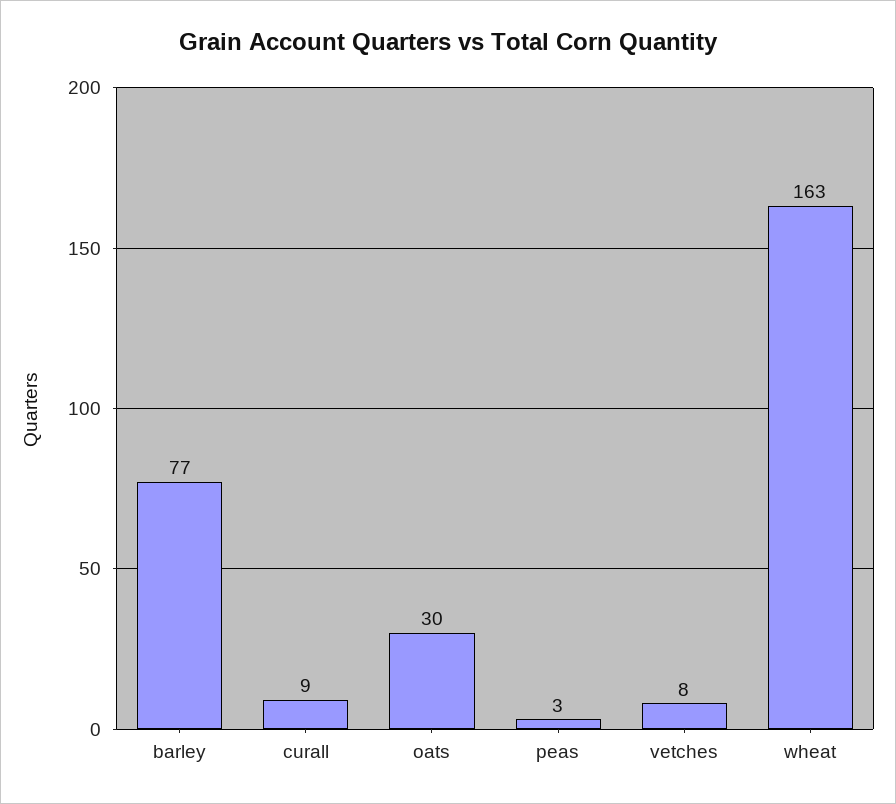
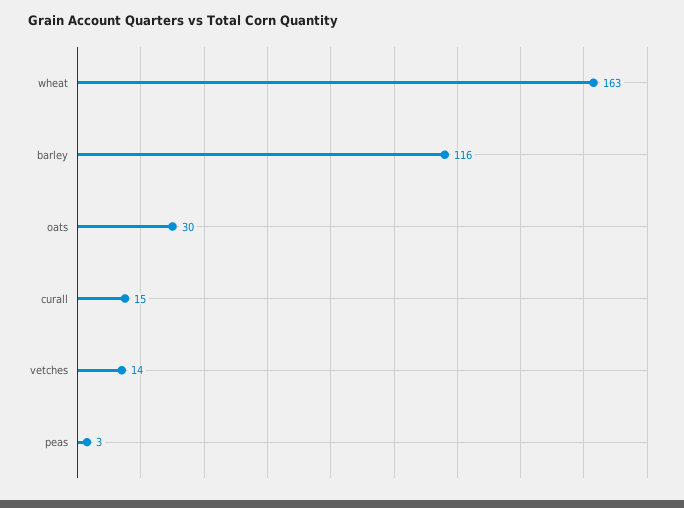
barley: 77 -> 116
curall: 9 -> 15
vetches: 8 -> 14

